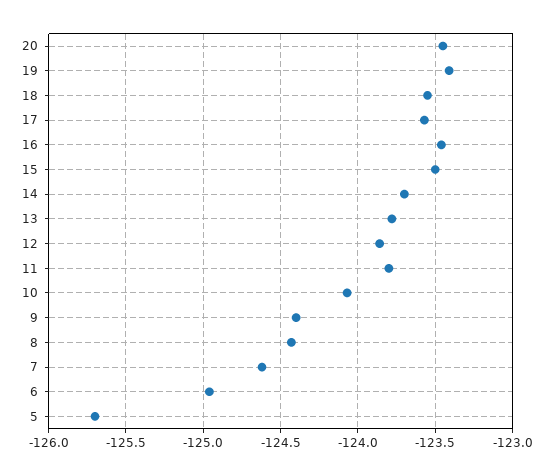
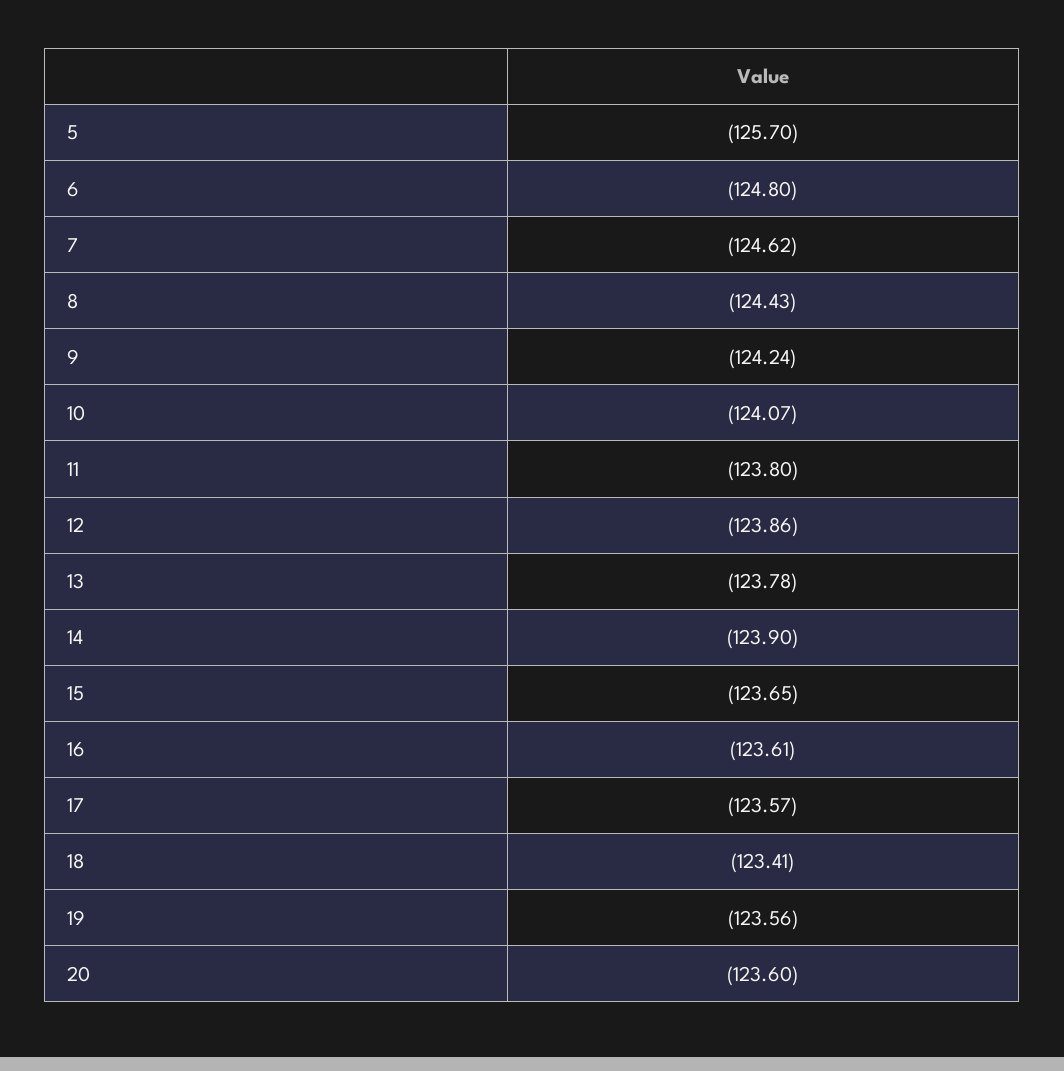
20: -123.45 -> -123.6
19: -123.4 -> -123.56
18: -123.55 -> -123.41
16: -123.45 -> -123.61
15: -123.5 -> -123.65
14: -123.7 -> -123.9
9: -124.4 -> -124.24
6: -124.95 -> -124.8

